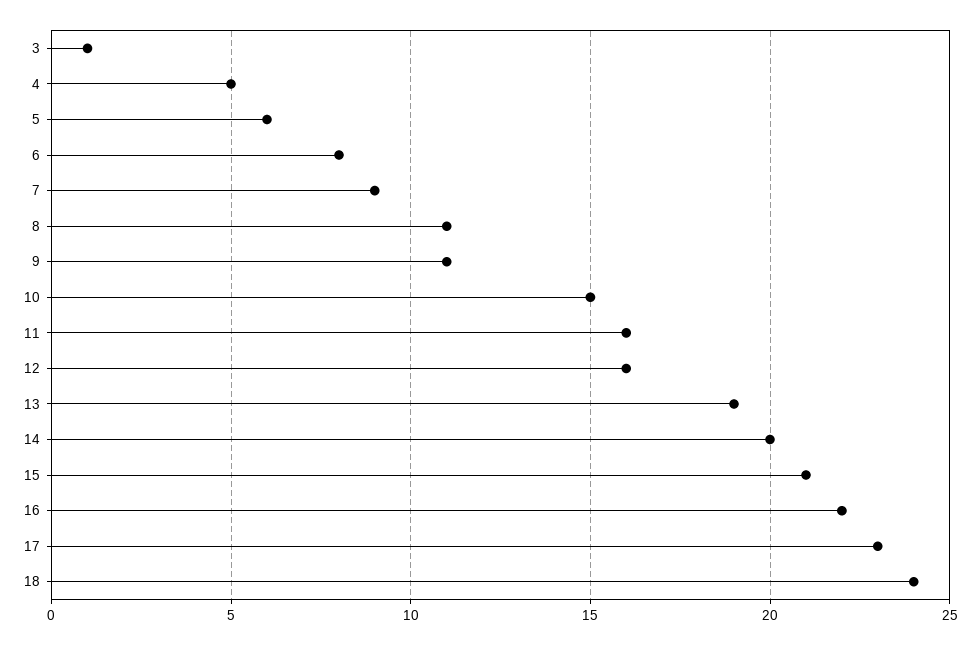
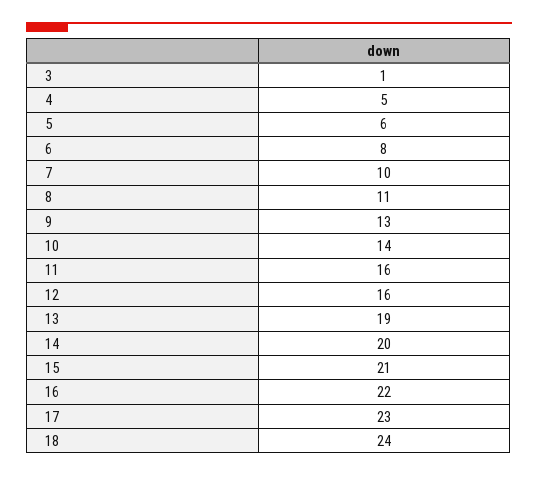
7: 9 -> 10
9: 11 -> 13
10: 15 -> 14

